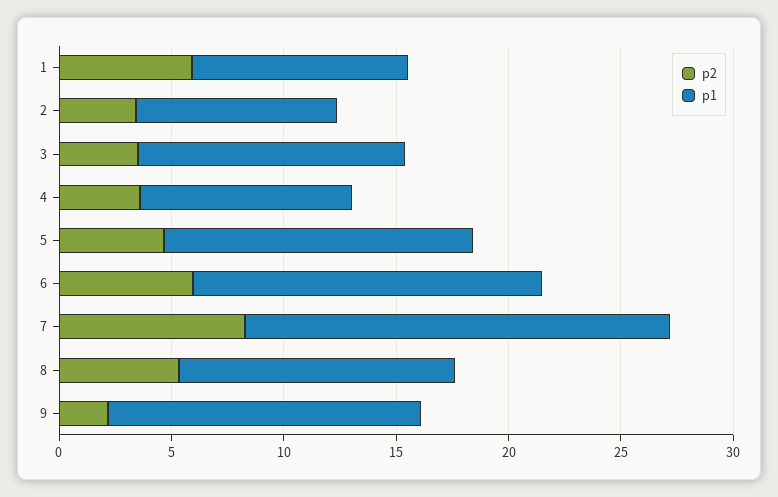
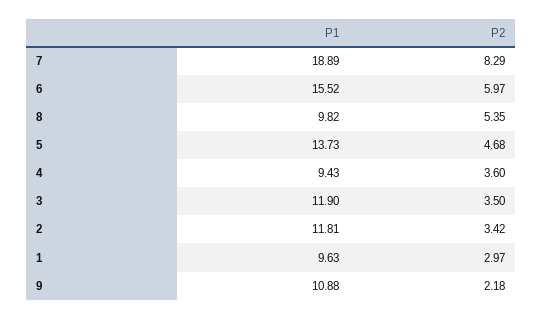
p2, 1: 6 -> 2.97
p1, 2: 9 -> 11.81
p1, 8: 12 -> 9.82
p1, 9: 14 -> 10.88

